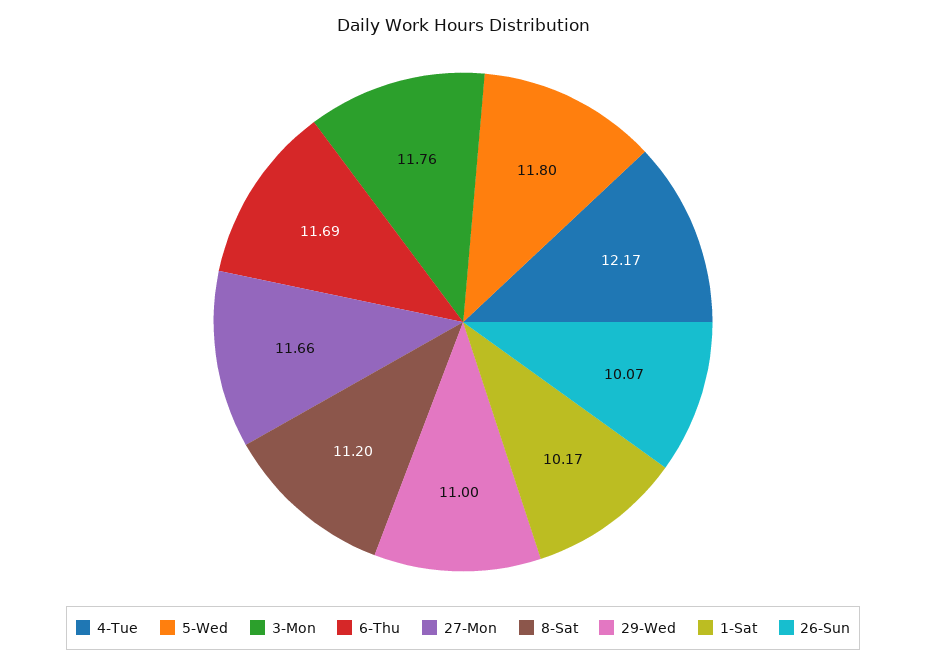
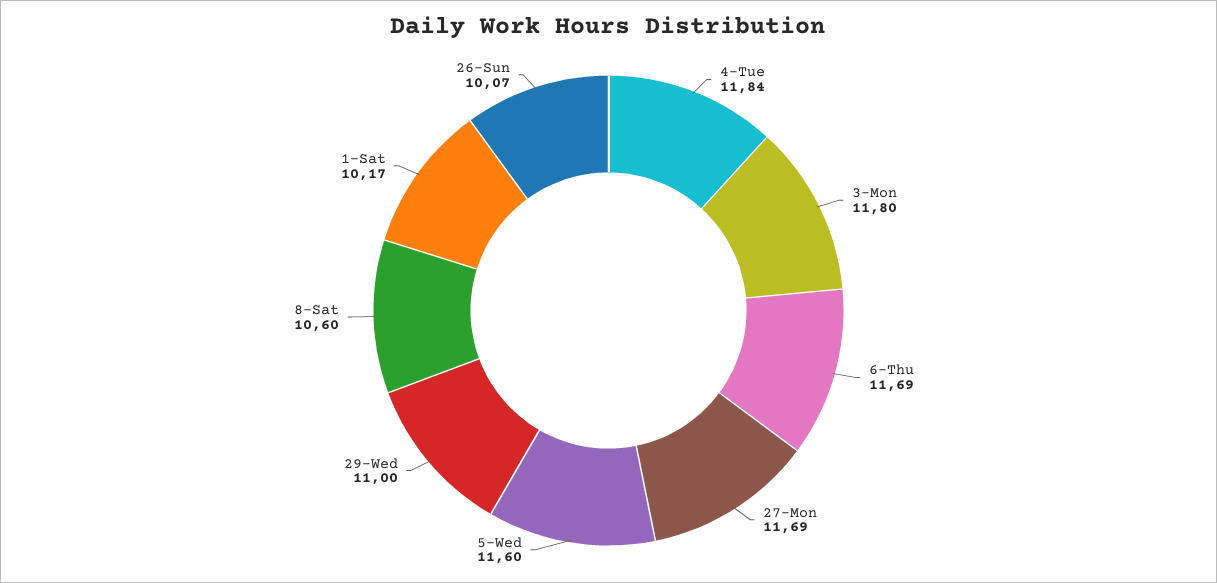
4-Tue: 12.17 -> 11.84
5-Wed: 11.8 -> 11.6
3-Mon: 11.76 -> 11.8
27-Mon: 11.66 -> 11.69
8-Sat: 11.2 -> 10.6

